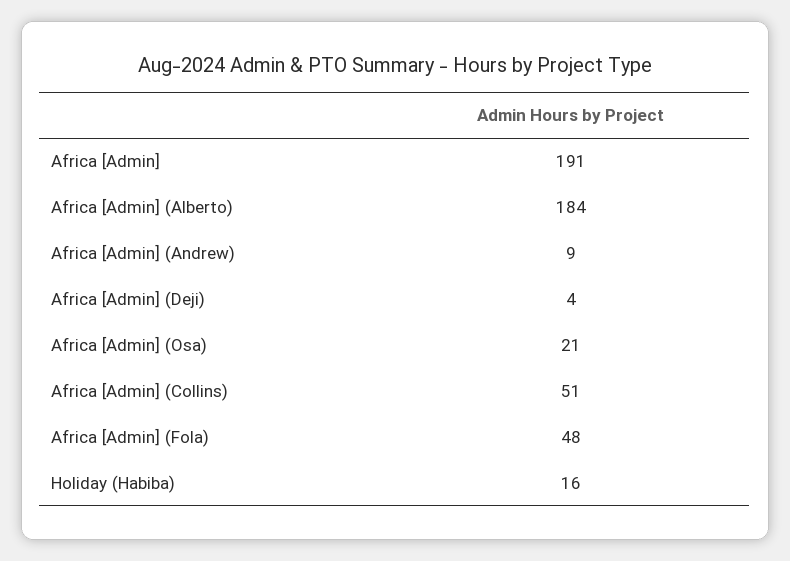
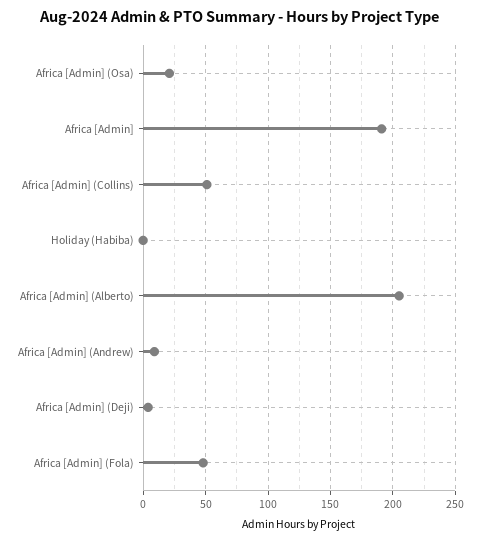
Africa [Admin] (Alberto): 184 -> 205
Holiday (Habiba): 16 -> 0

